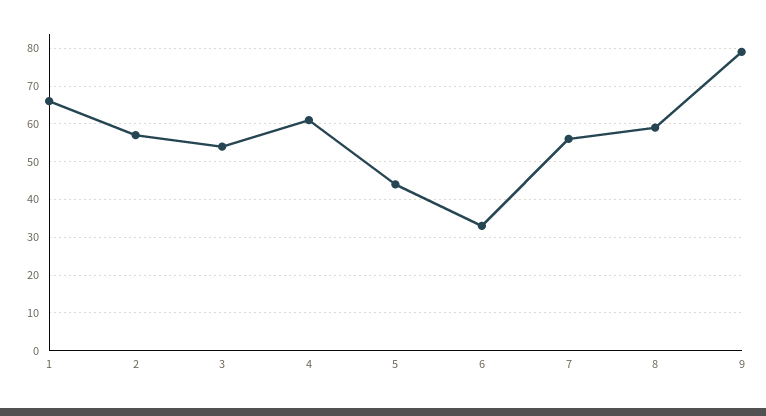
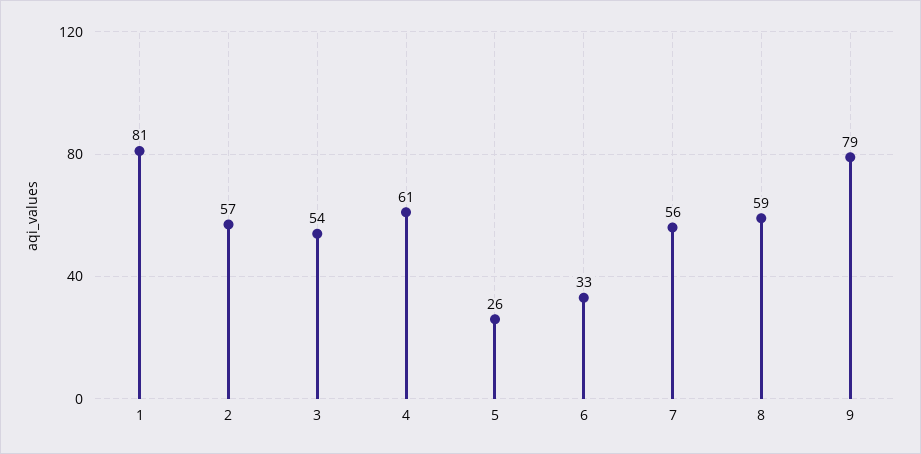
1: 65 -> 81
5: 45 -> 26

